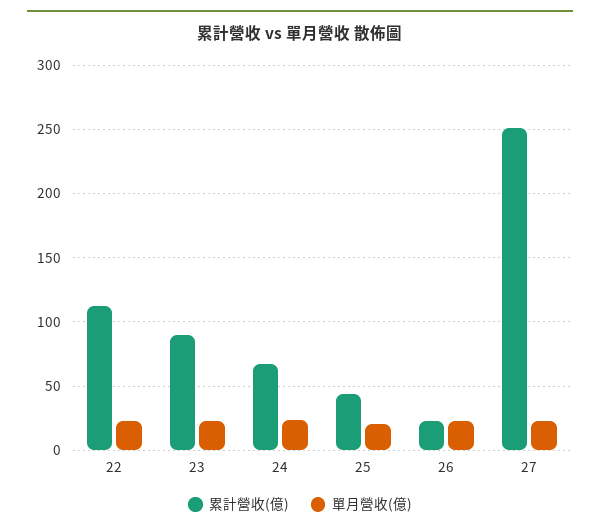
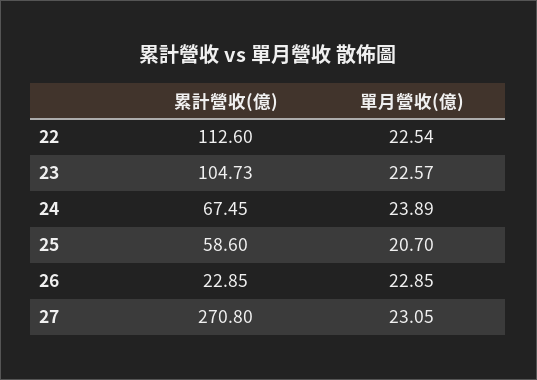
累計營收(億), 23: 90 -> 104.73
累計營收(億), 25: 45 -> 58.6
累計營收(億), 27: 250 -> 270.8

